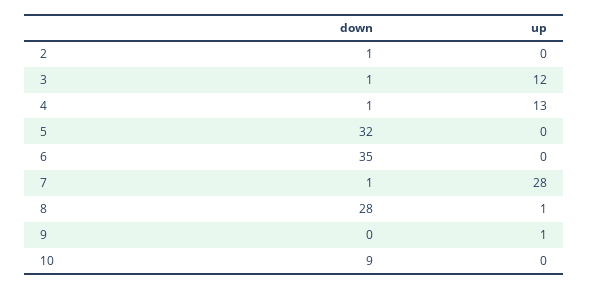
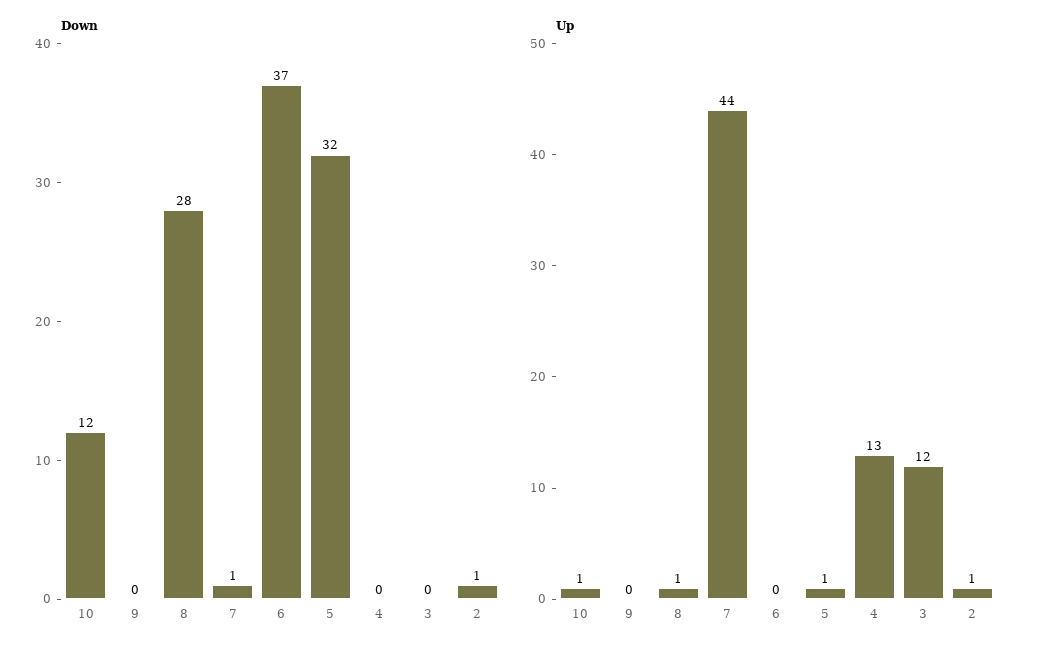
up, 2: 0 -> 1
down, 3: 1 -> 0
down, 4: 1 -> 0
up, 5: 0 -> 1
down, 6: 35 -> 37
up, 7: 28 -> 44
up, 9: 1 -> 0
down, 10: 9 -> 12
up, 10: 0 -> 1

